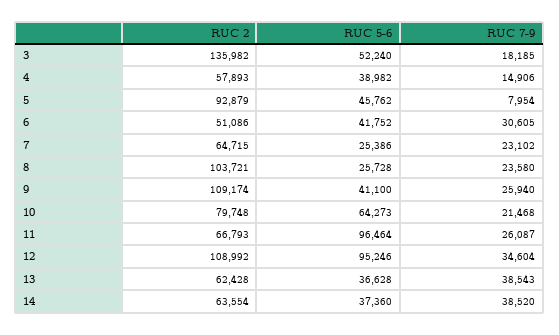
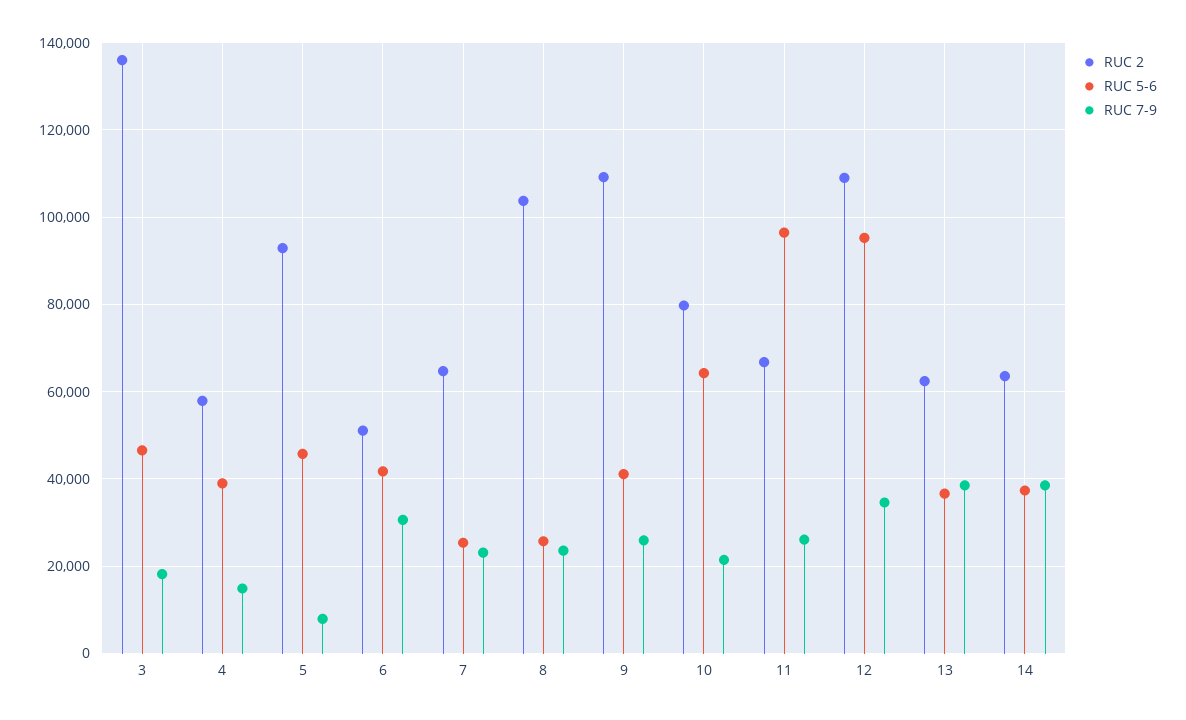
RUC 5-6, 3: 52240 -> 46000

